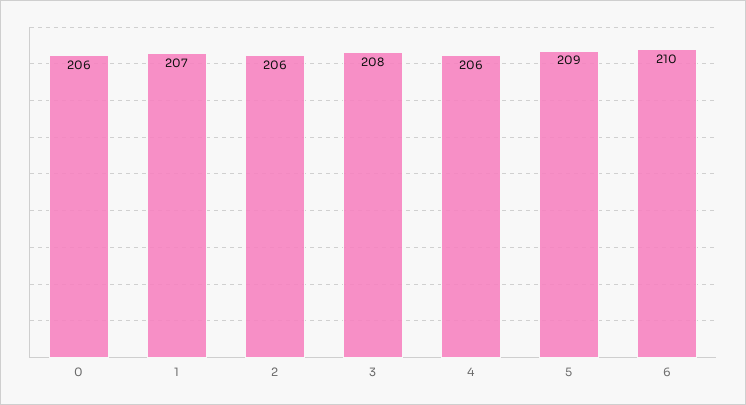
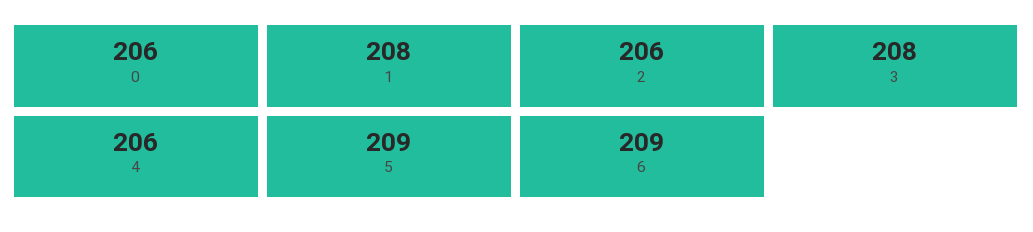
1: 207 -> 208
6: 210 -> 209

